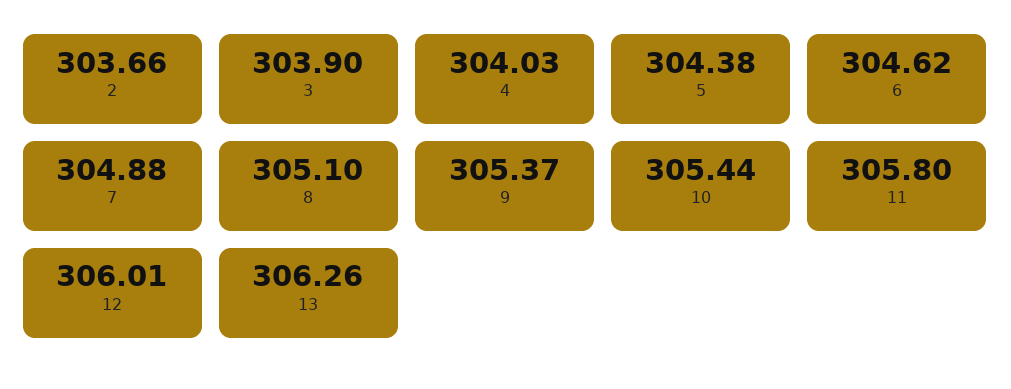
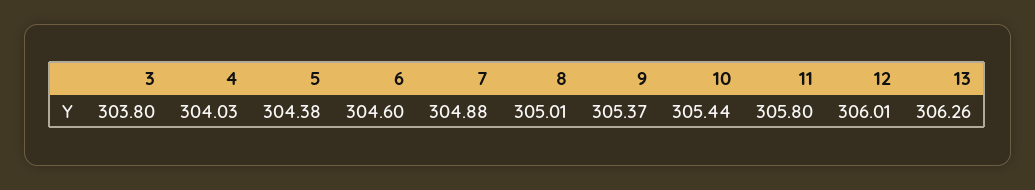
2: 303.66 -> none
3: 303.9 -> 303.8
6: 304.62 -> 304.6
8: 305.1 -> 305.01

